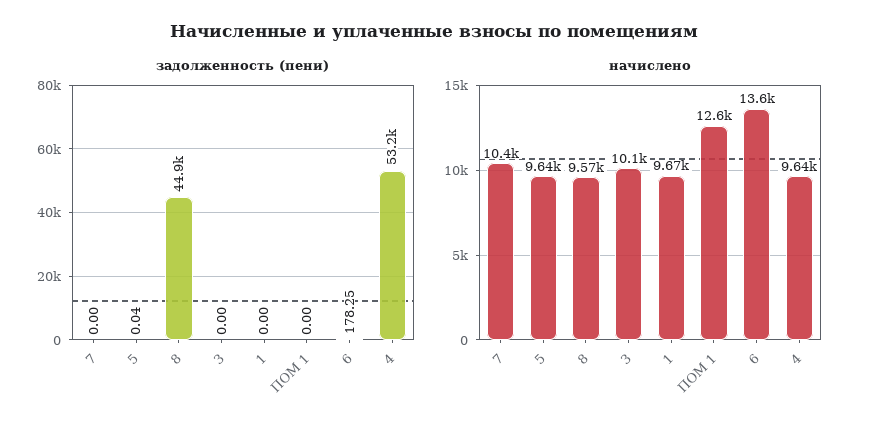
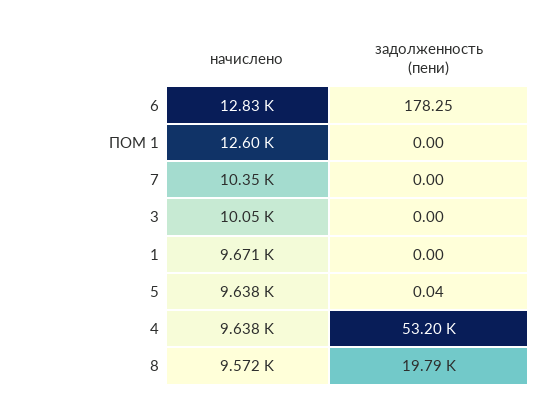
задолженность (пени), 8: 44900 -> 19790
начислено, 6: 13600 -> 12830

